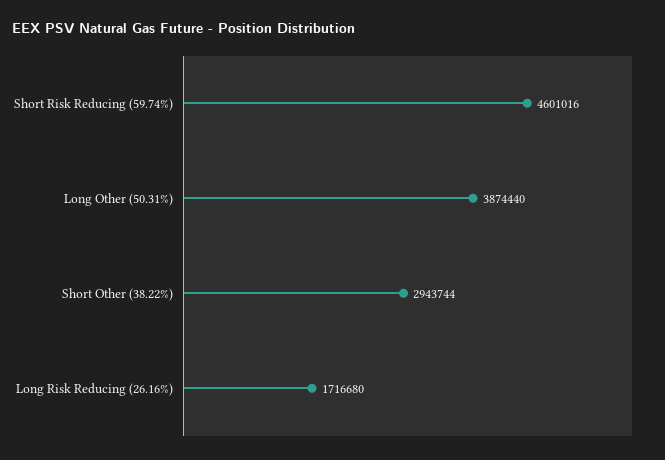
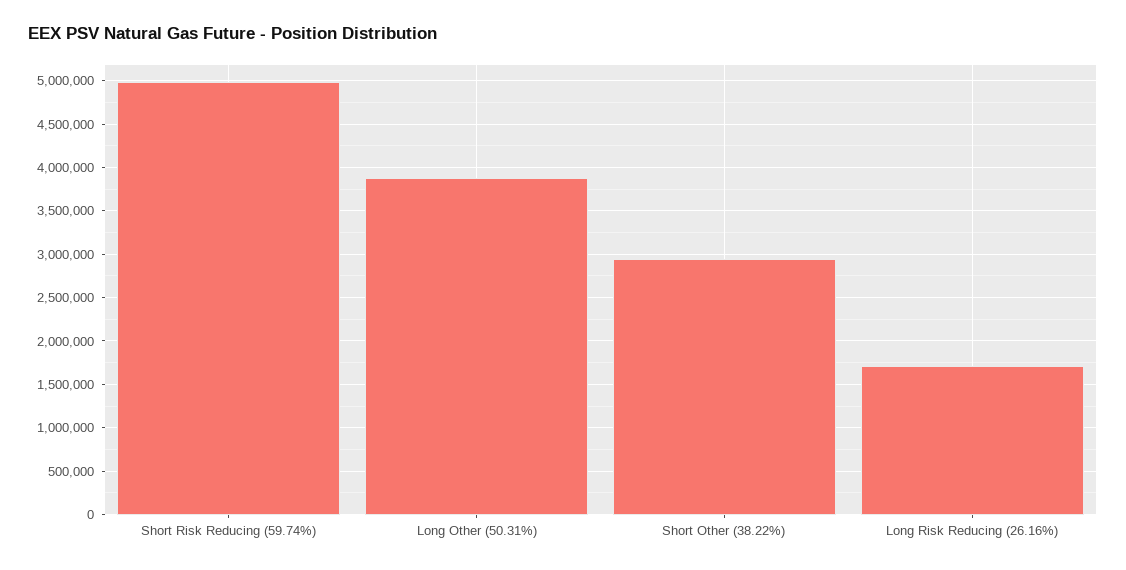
Short Risk Reducing (59.74%): 4601016 -> 5000000

